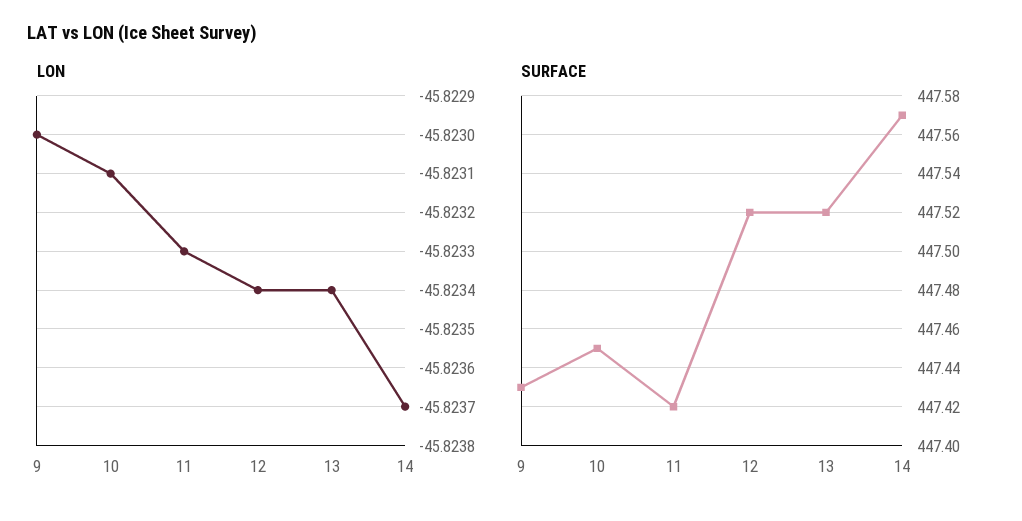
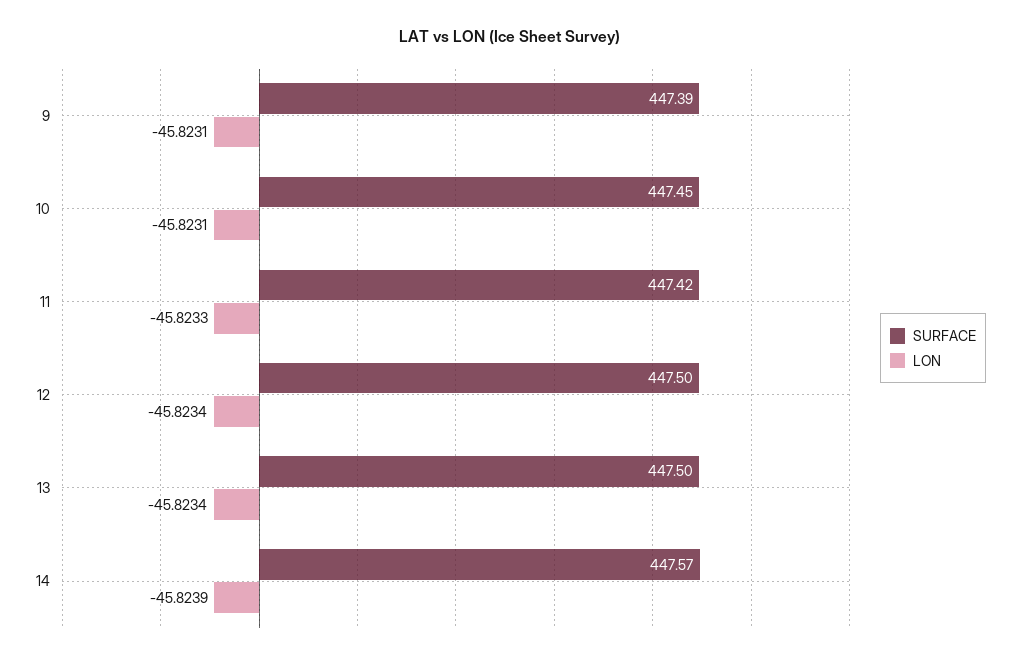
LON, 9: -45.823 -> -45.8231
LON, 14: -45.8237 -> -45.8239
SURFACE, 9: 447.43 -> 447.39
SURFACE, 12: 447.52 -> 447.5
SURFACE, 13: 447.52 -> 447.5

